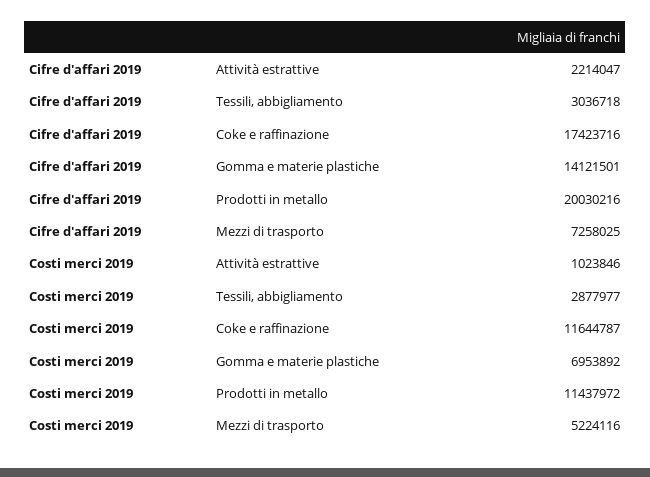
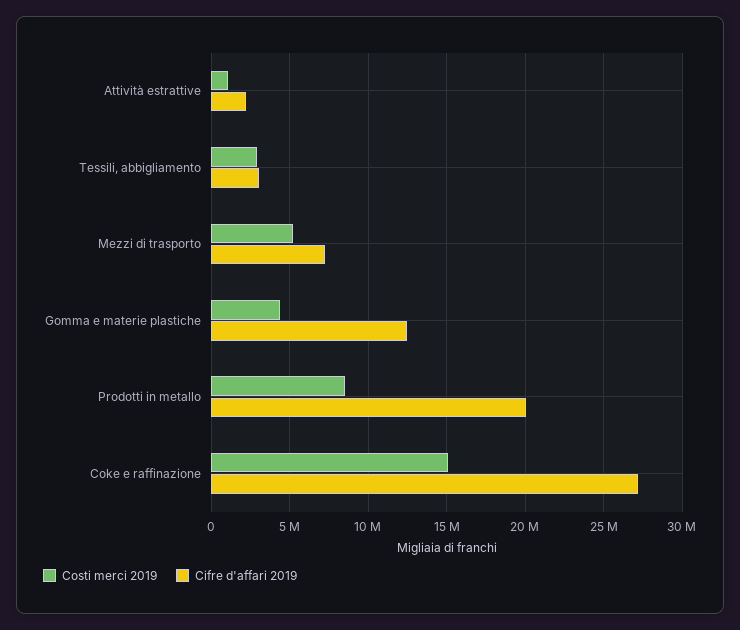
Cifre d'affari 2019, Coke e raffinazione: 17423716 -> 27000000
Cifre d'affari 2019, Gomma e materie plastiche: 14121501 -> 12500000
Costi merci 2019, Coke e raffinazione: 11644787 -> 15000000
Costi merci 2019, Gomma e materie plastiche: 6953892 -> 4500000
Costi merci 2019, Prodotti in metallo: 11437972 -> 8500000

